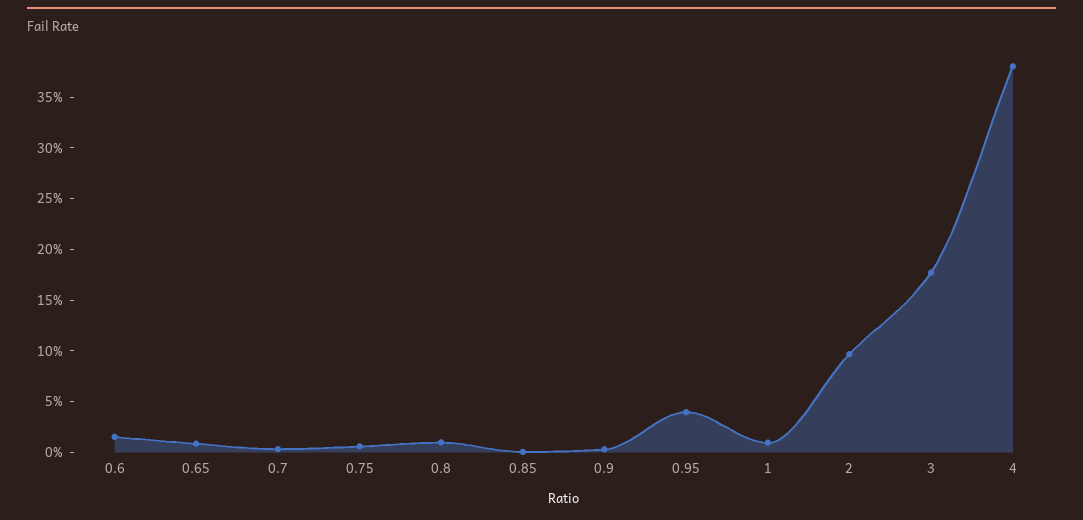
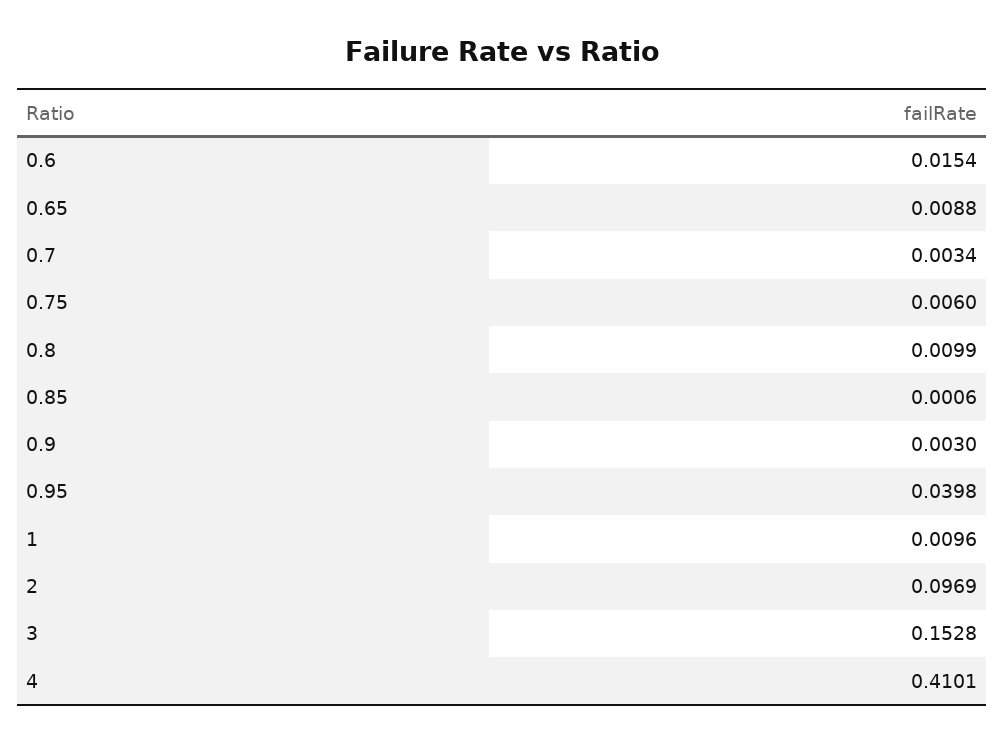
3: 0.18 -> 0.1528
4: 0.38 -> 0.4101

